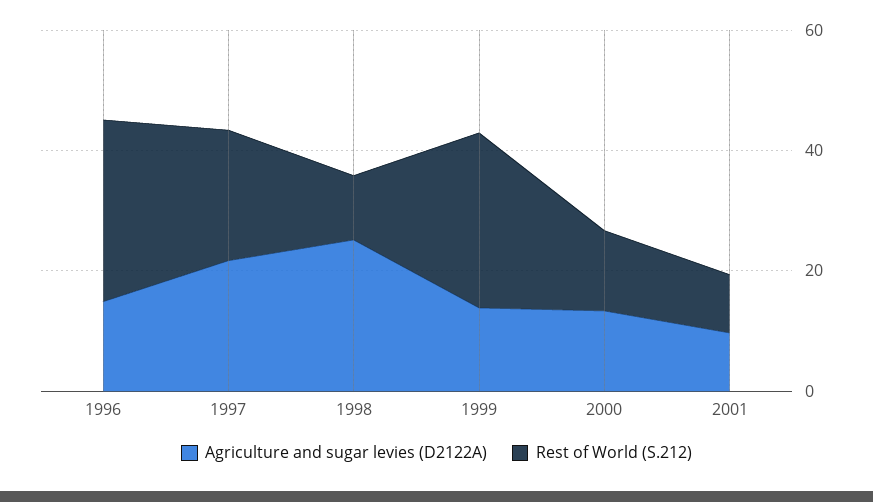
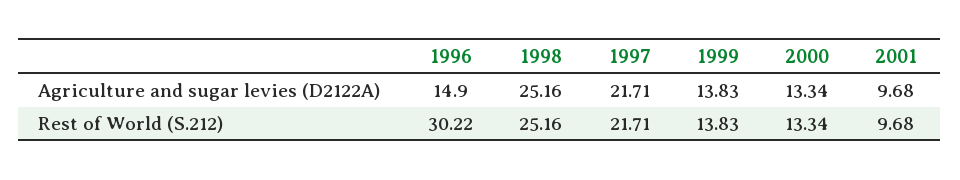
Rest of World (S.212), 1998: 10 -> 25.16
Rest of World (S.212), 1999: 30 -> 13.83

